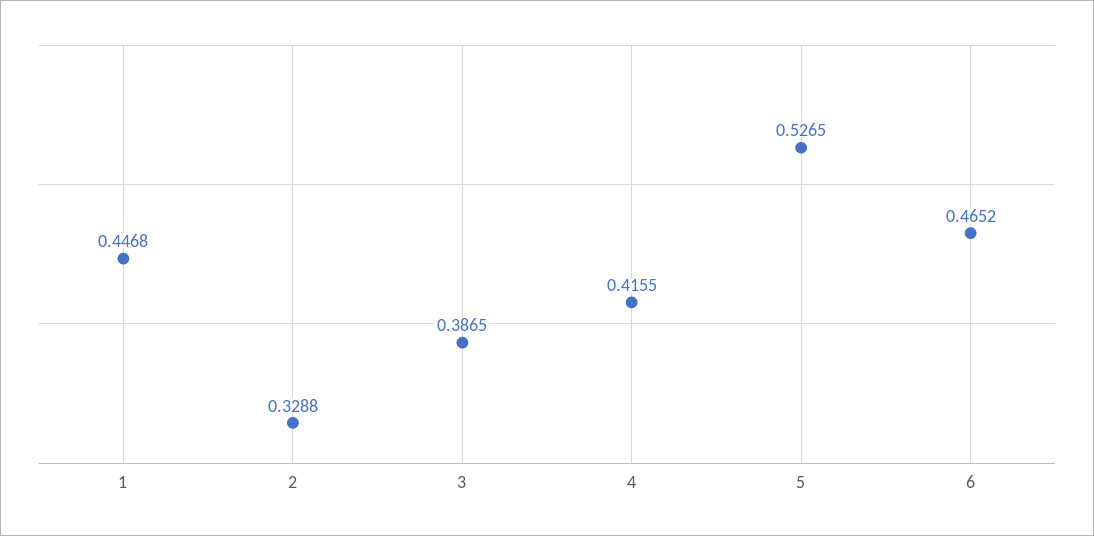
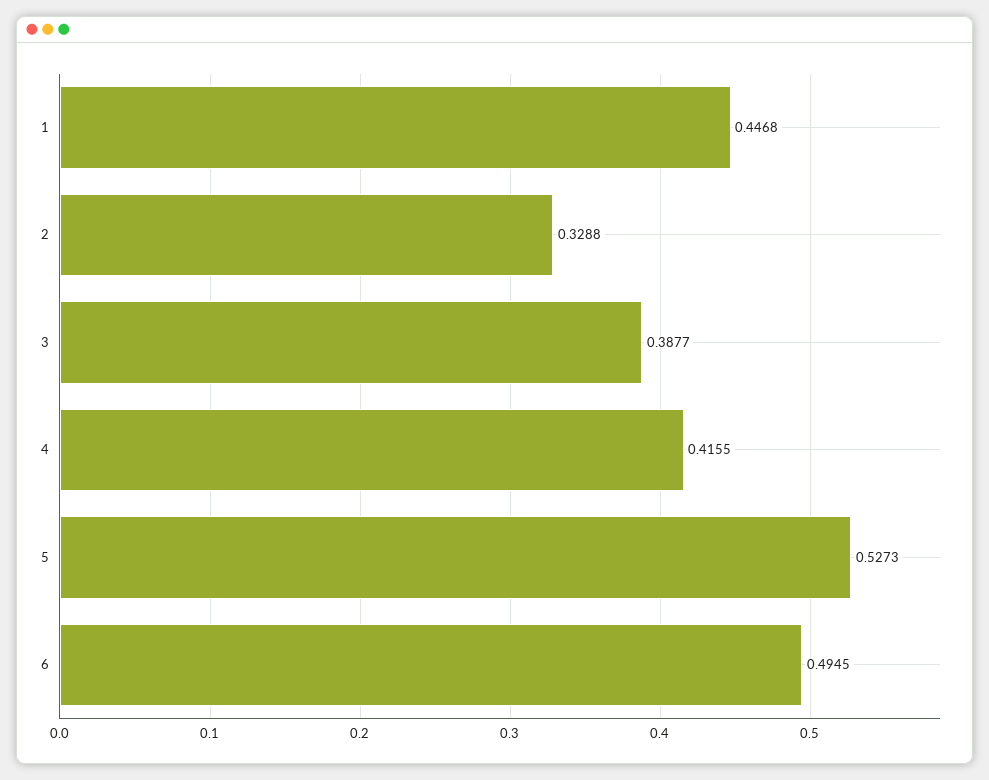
3: 0.3865 -> 0.3877
5: 0.5265 -> 0.5273
6: 0.4652 -> 0.4945

